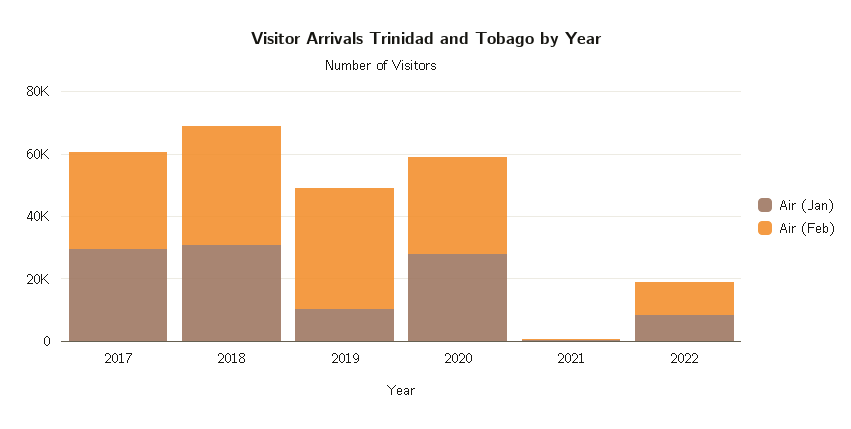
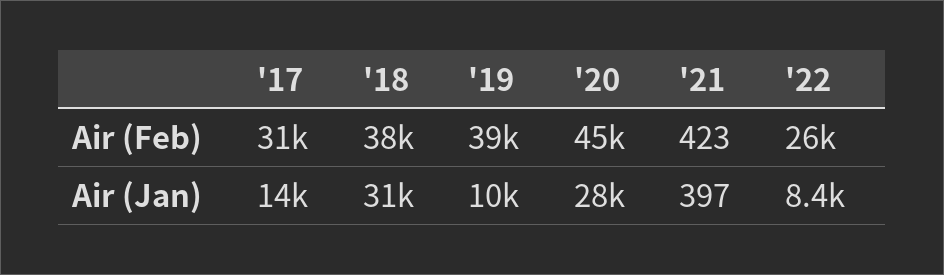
Air (Jan), 2017: 30000 -> 14000
Air (Feb), 2020: 30000 -> 45000
Air (Feb), 2022: 10000 -> 26000

